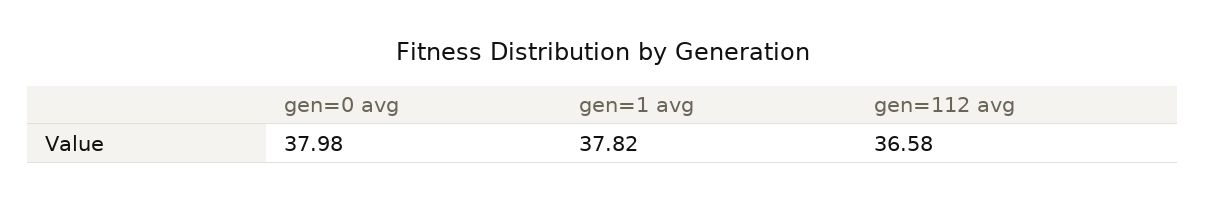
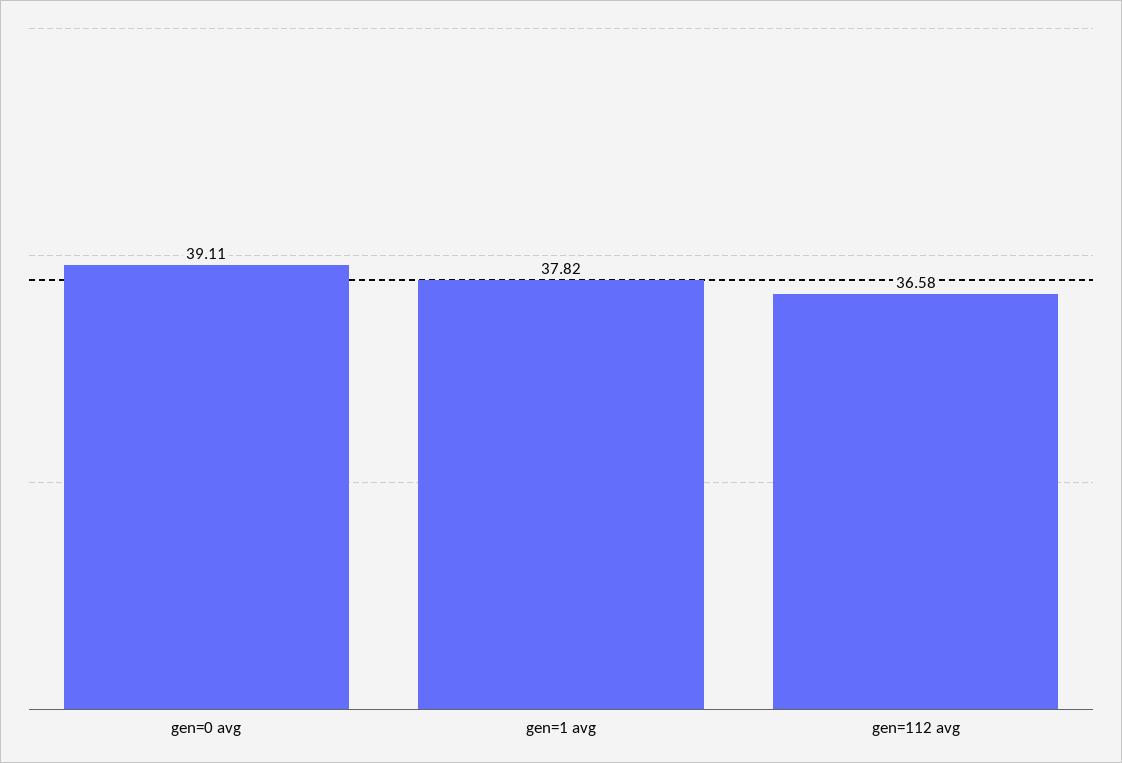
gen=0 avg: 37.98 -> 39.11

